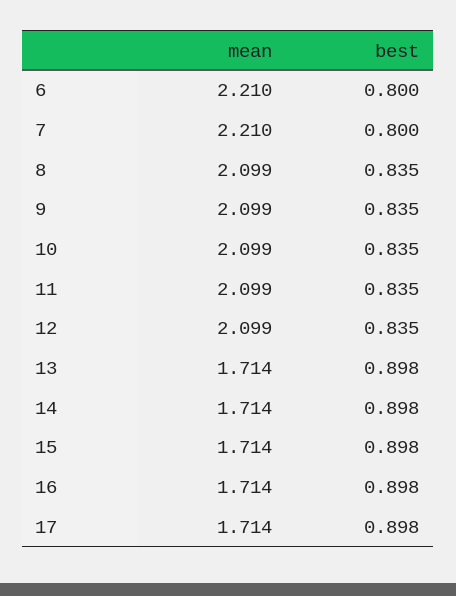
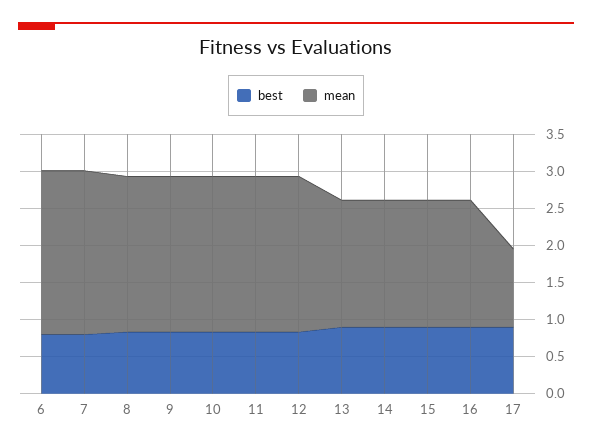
mean, 17: 1.714 -> 1

